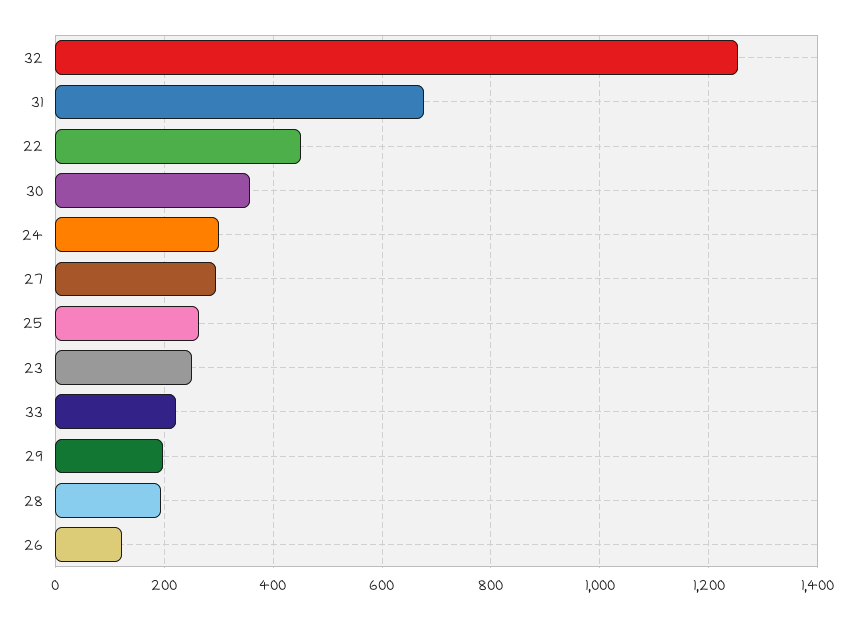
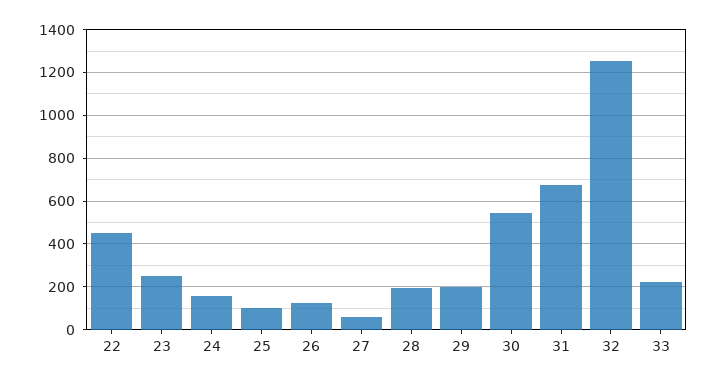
30: 360 -> 550
24: 300 -> 150
27: 300 -> 50
25: 260 -> 100

